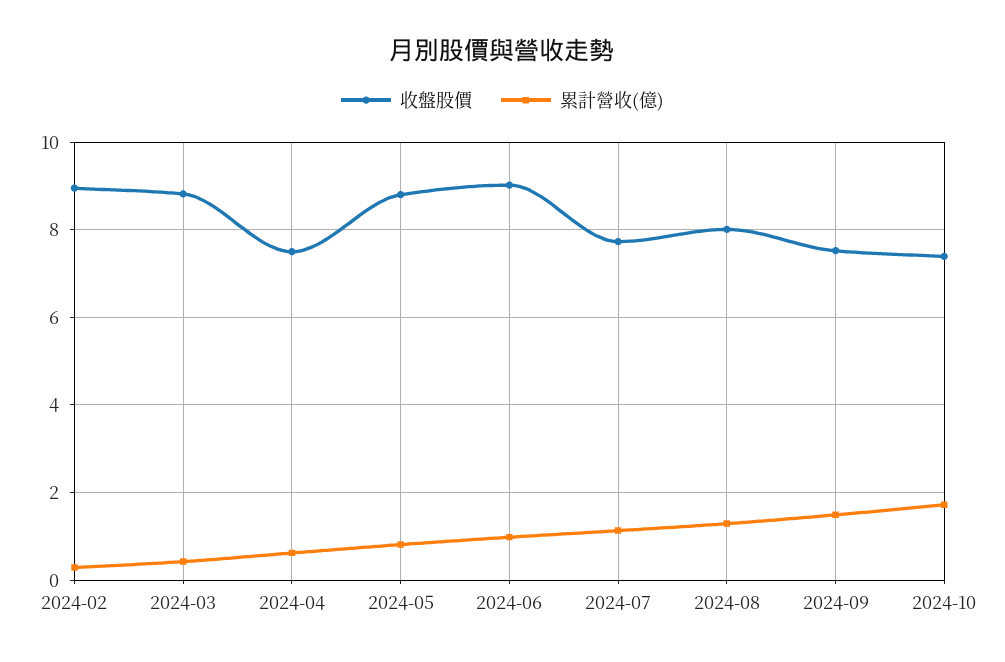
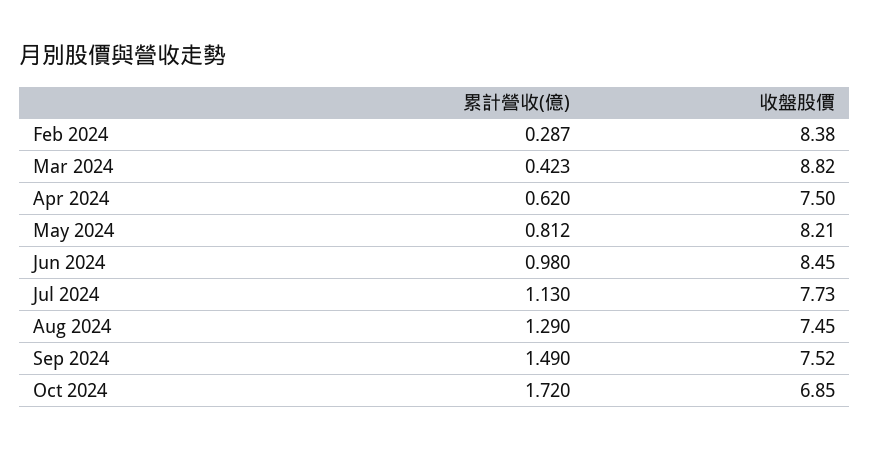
收盤股價, 2024-02: 9 -> 8.38
收盤股價, 2024-05: 8.8 -> 8.21
收盤股價, 2024-06: 9 -> 8.45
收盤股價, 2024-08: 8 -> 7.45
收盤股價, 2024-10: 7.4 -> 6.85

